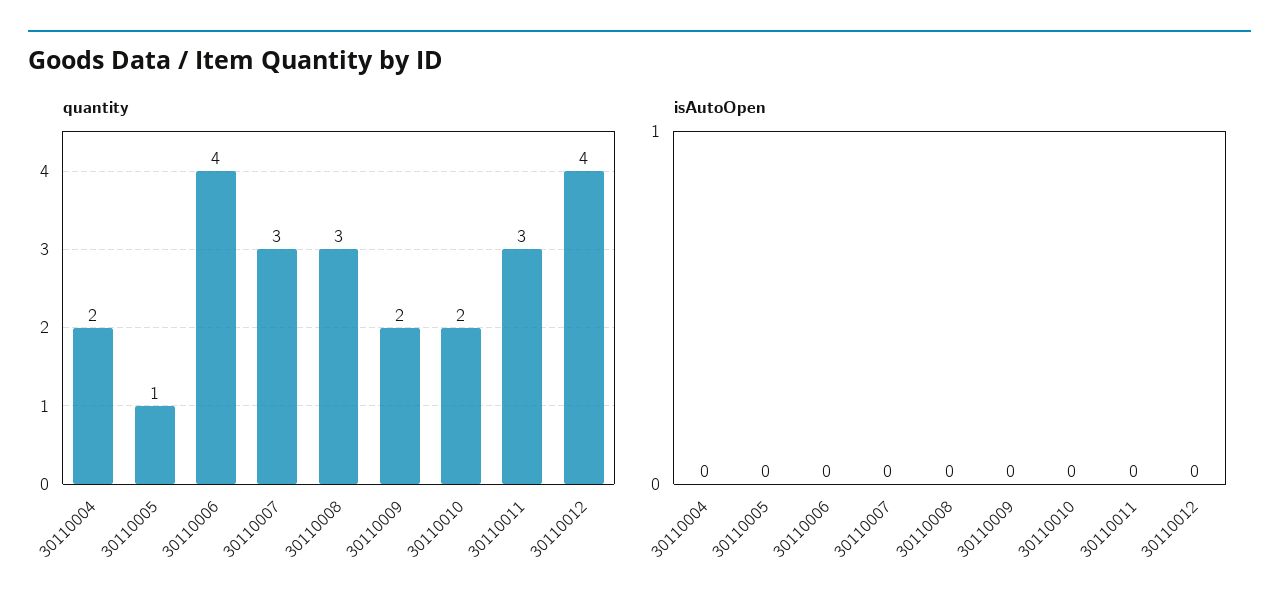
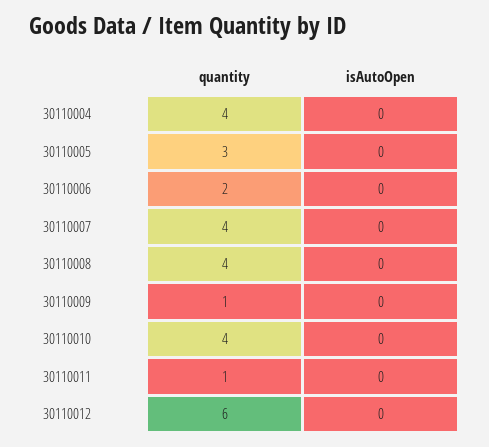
quantity, 30110004: 2 -> 4
quantity, 30110005: 1 -> 3
quantity, 30110006: 4 -> 2
quantity, 30110007: 3 -> 4
quantity, 30110008: 3 -> 4
quantity, 30110009: 2 -> 1
quantity, 30110010: 2 -> 4
quantity, 30110011: 3 -> 1
quantity, 30110012: 4 -> 6

